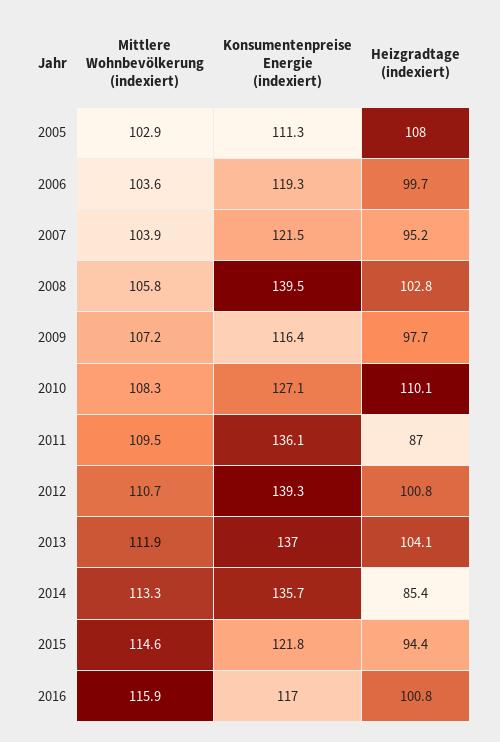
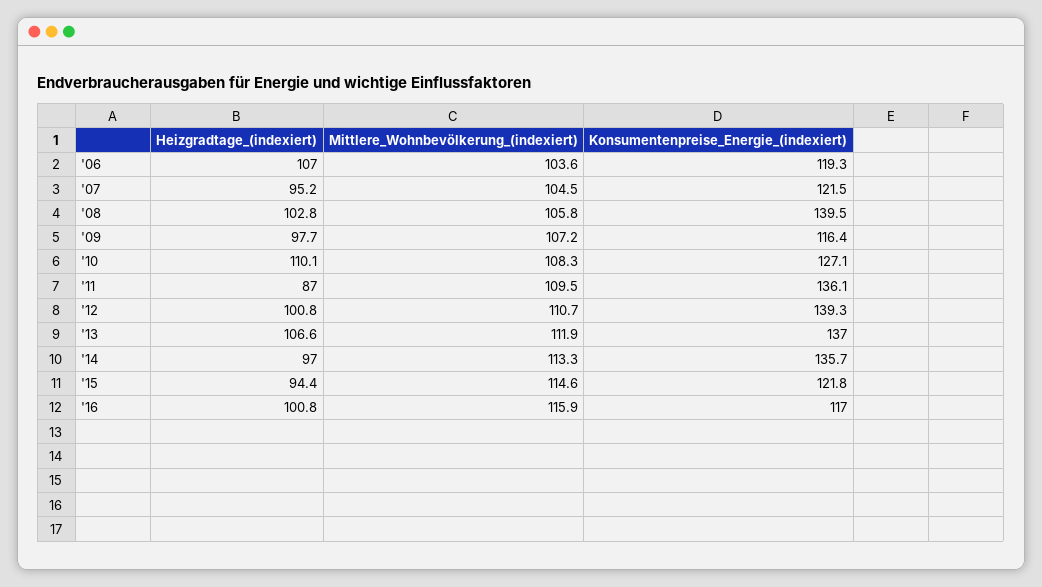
Mittlere Wohnbevölkerung (indexiert), 2005: 102.9 -> none
Konsumentenpreise Energie (indexiert), 2005: 111.3 -> none
Heizgradtage (indexiert), 2005: 108 -> none
Heizgradtage (indexiert), 2006: 99.7 -> 107
Mittlere Wohnbevölkerung (indexiert), 2007: 103.9 -> 104.5
Heizgradtage (indexiert), 2013: 104.1 -> 106.6
Heizgradtage (indexiert), 2014: 85.4 -> 97

